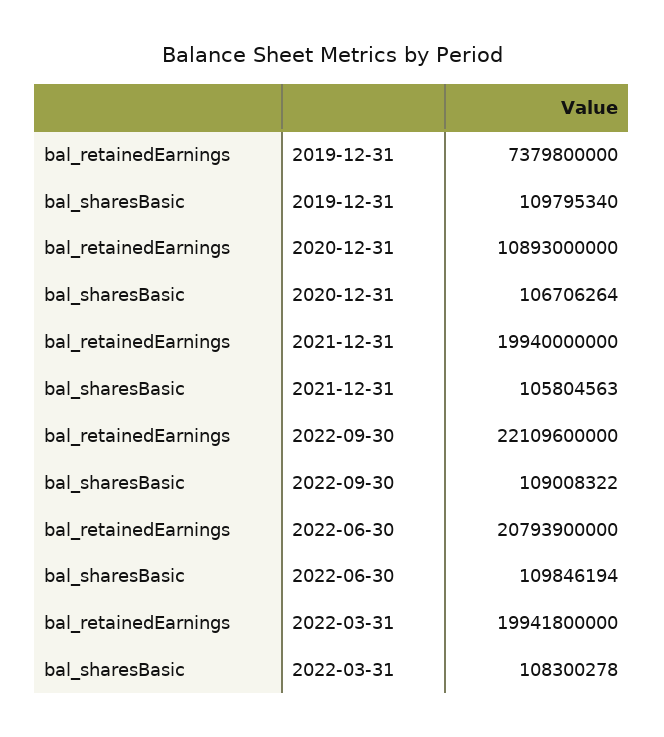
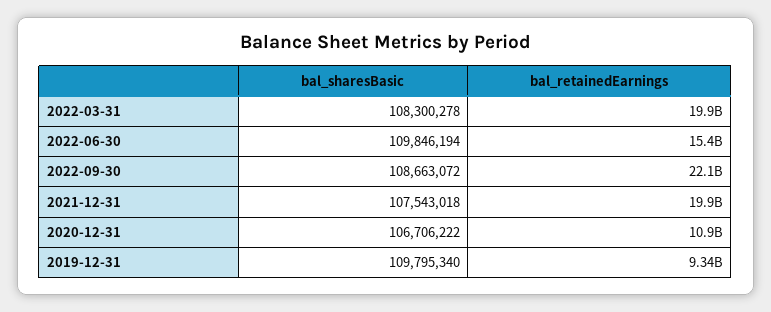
bal_retainedEarnings, 2019-12-31: 7379800000 -> 9340000000
bal_sharesBasic, 2020-12-31: 106706264 -> 106706222
bal_sharesBasic, 2021-12-31: 105804563 -> 107543018
bal_sharesBasic, 2022-09-30: 109008322 -> 108663072
bal_retainedEarnings, 2022-06-30: 20793900000 -> 15400000000

